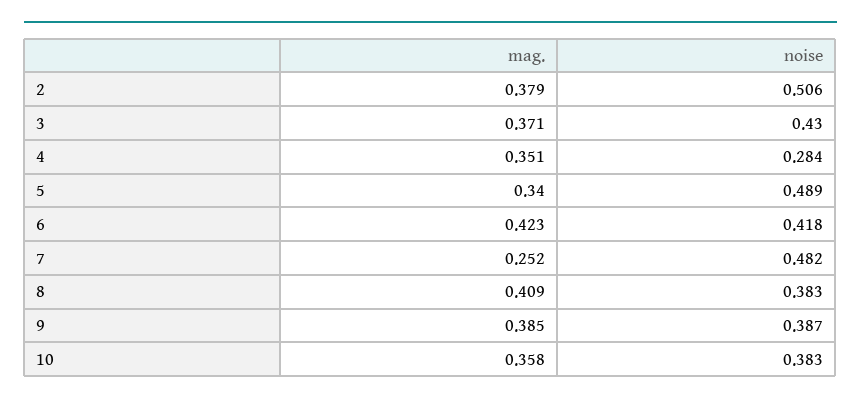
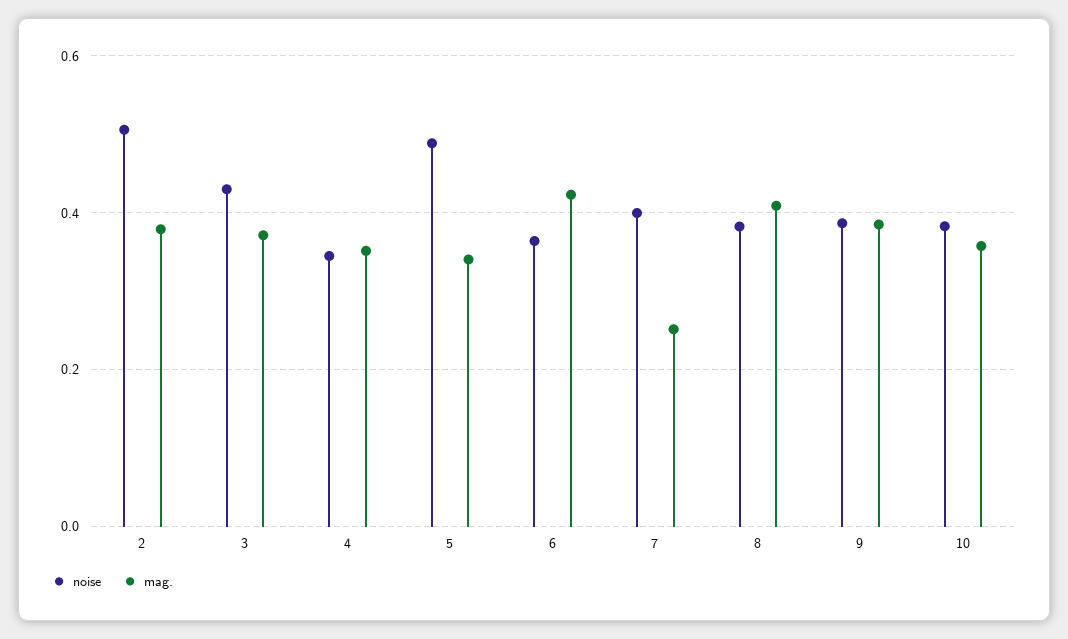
noise, 4: 0.284 -> 0.34
noise, 6: 0.418 -> 0.36
noise, 7: 0.482 -> 0.4

